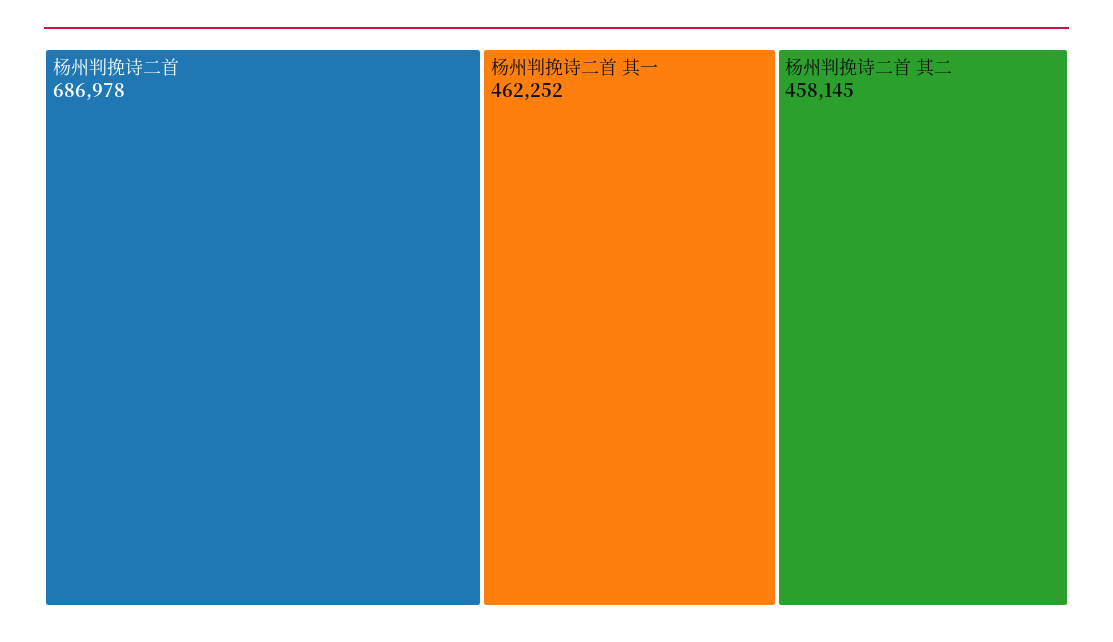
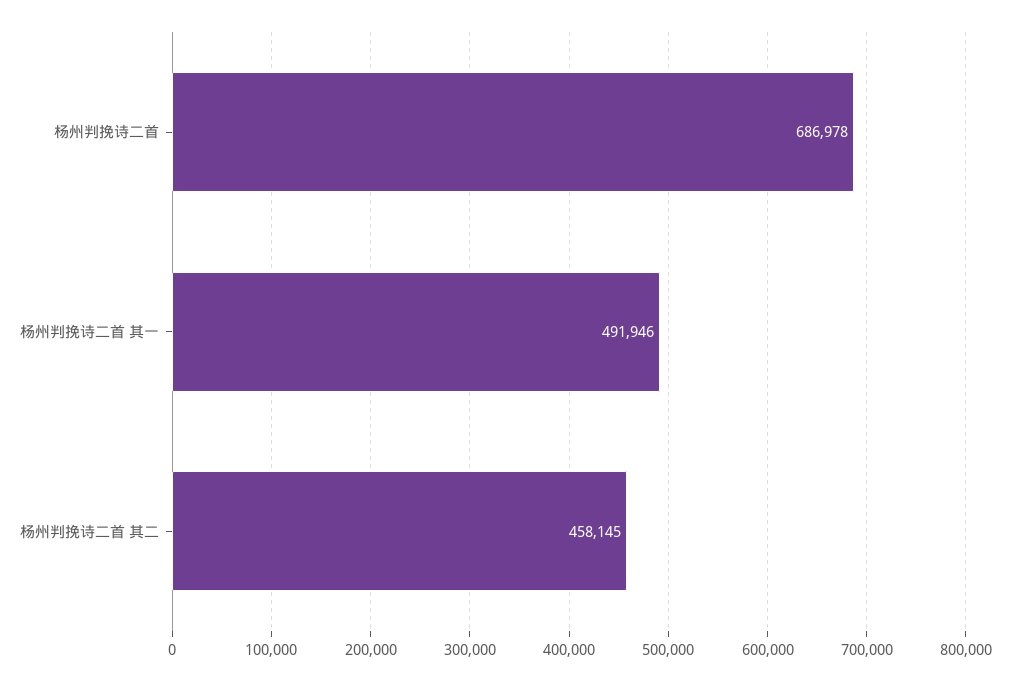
杨州判挽诗二首 其一: 462252 -> 491946

